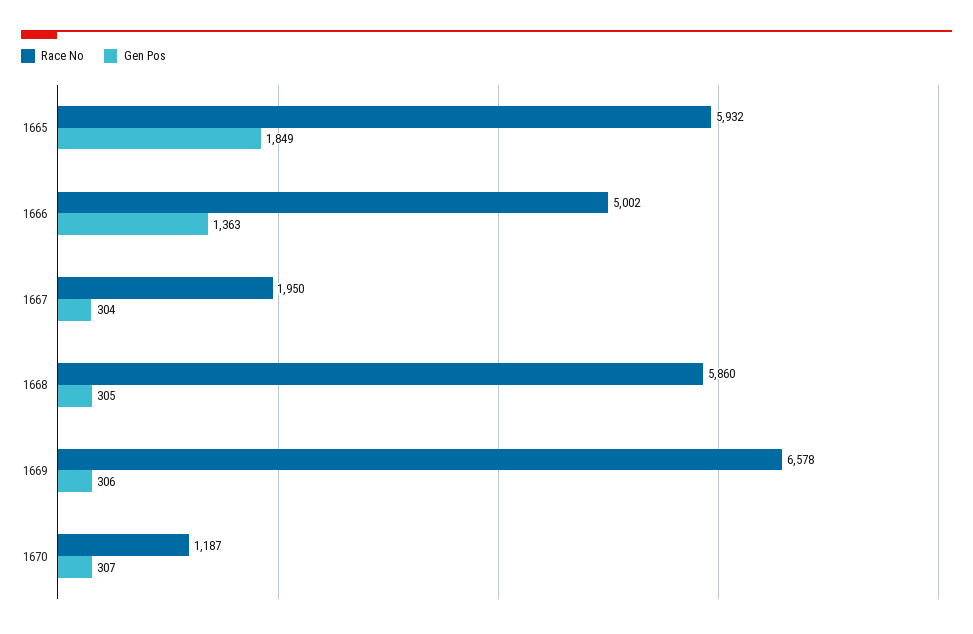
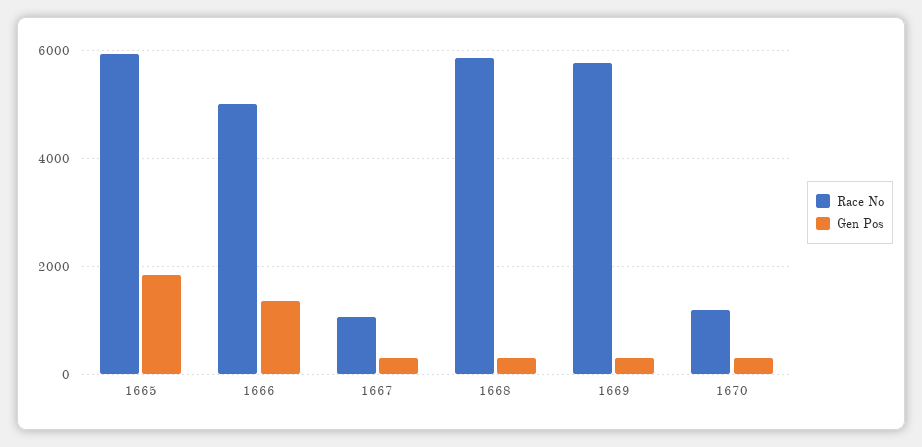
Race No, 1667: 1950 -> 1000
Race No, 1669: 6578 -> 5800

